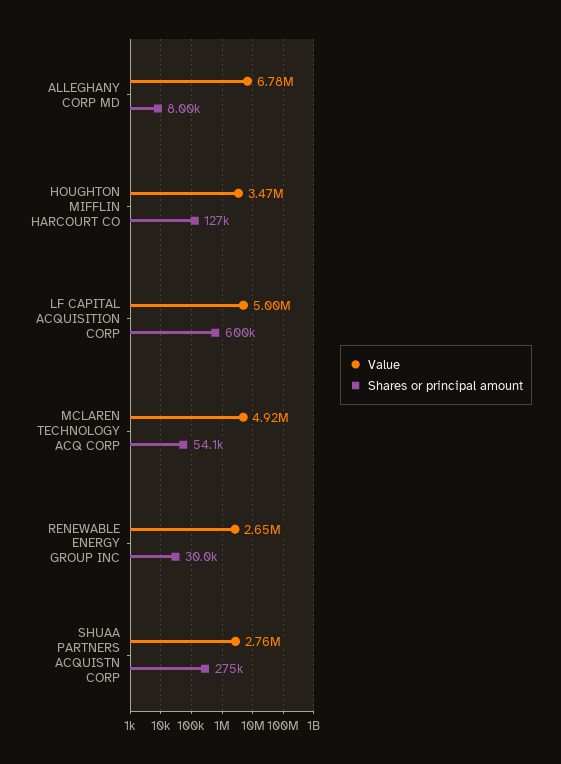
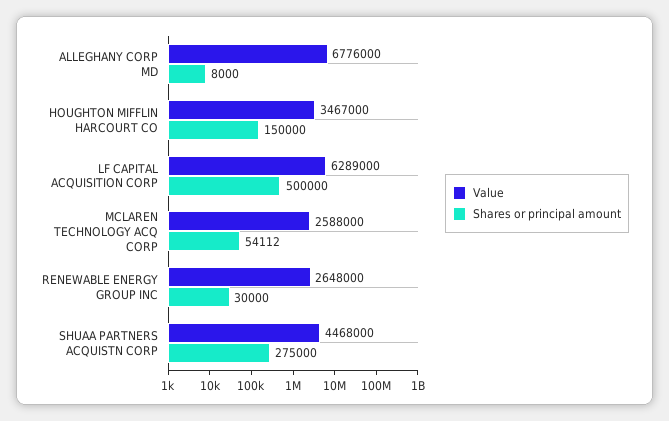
Shares or principal amount, HOUGHTON MIFFLIN HARCOURT CO: 127000 -> 150000
Value, LF CAPITAL ACQUISITION CORP: 5000000 -> 6289000
Shares or principal amount, LF CAPITAL ACQUISITION CORP: 600000 -> 500000
Value, MCLAREN TECHNOLOGY ACQ CORP: 4920000 -> 2588000
Value, SHUAA PARTNERS ACQUISTN CORP: 2760000 -> 4468000

